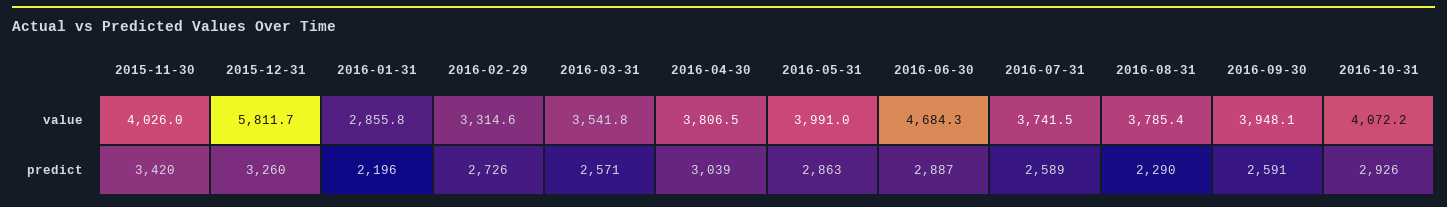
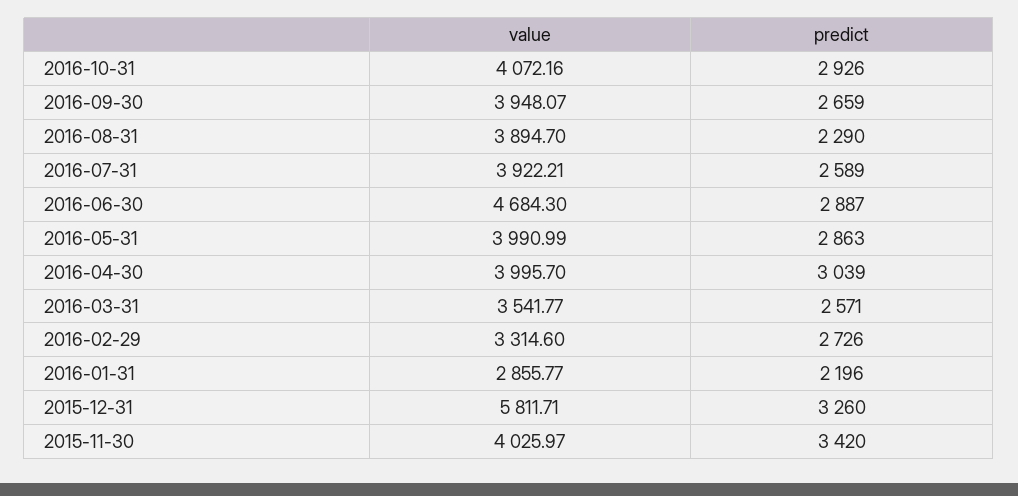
2016-04-30, value: 3806.5 -> 3995.7
2016-07-31, value: 3741.5 -> 3922.21
2016-08-31, value: 3785.4 -> 3894.7
2016-09-30, predict: 2591 -> 2659

